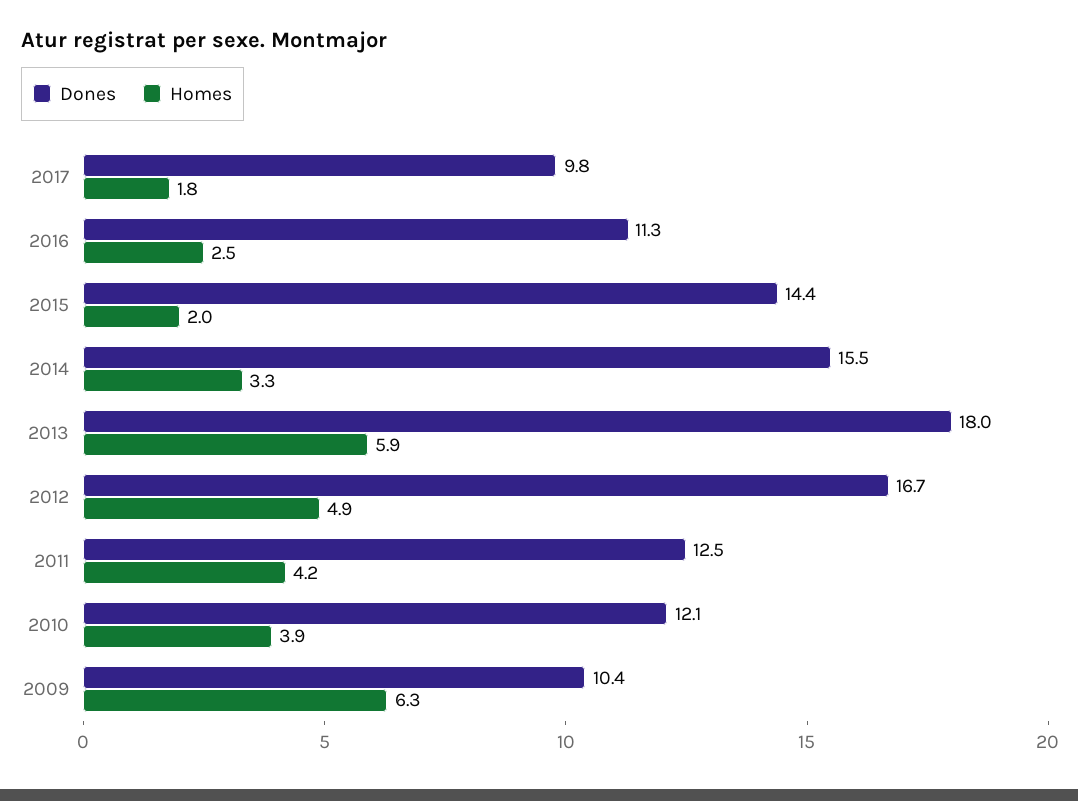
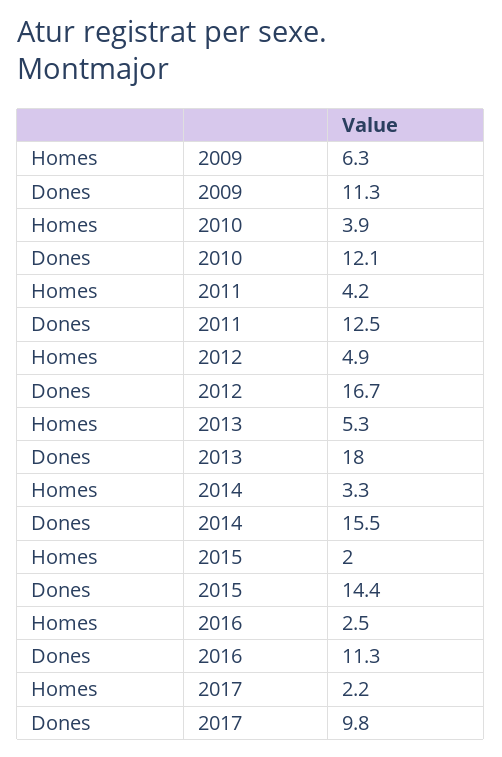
Homes, 2017: 1.8 -> 2.2
Homes, 2013: 5.9 -> 5.3
Dones, 2009: 10.4 -> 11.3

